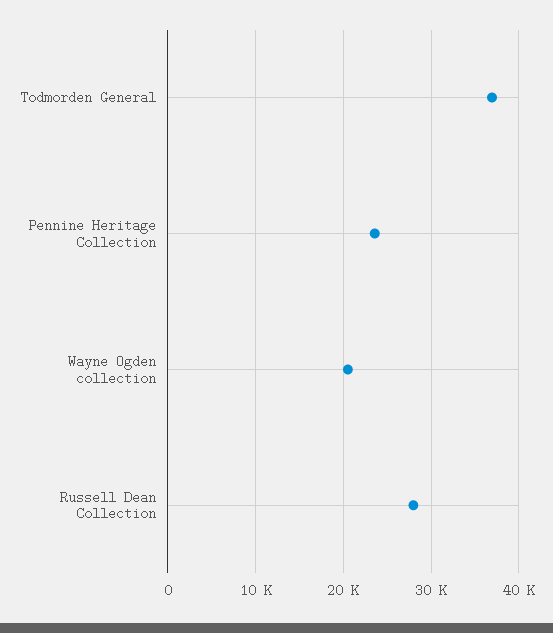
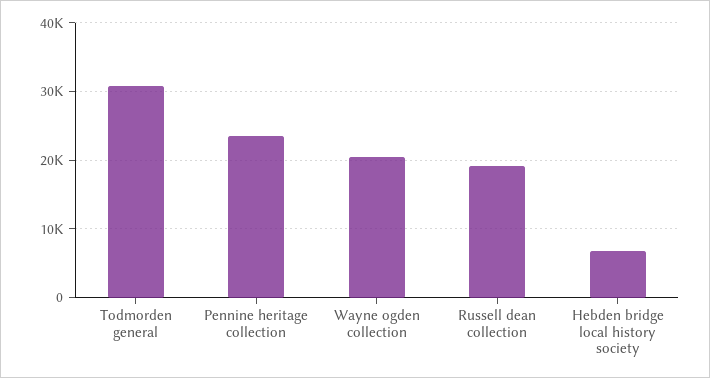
Todmorden General: 37000 -> 31000
Russell Dean Collection: 28000 -> 19000
Hebden bridge local history society: none -> 7000

